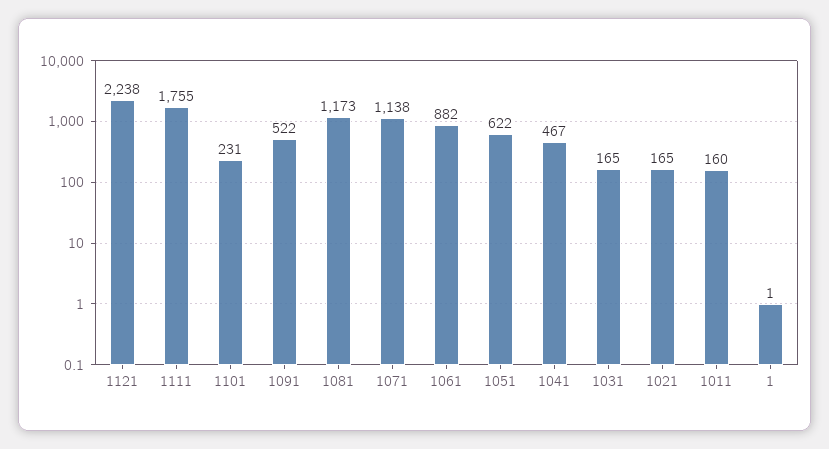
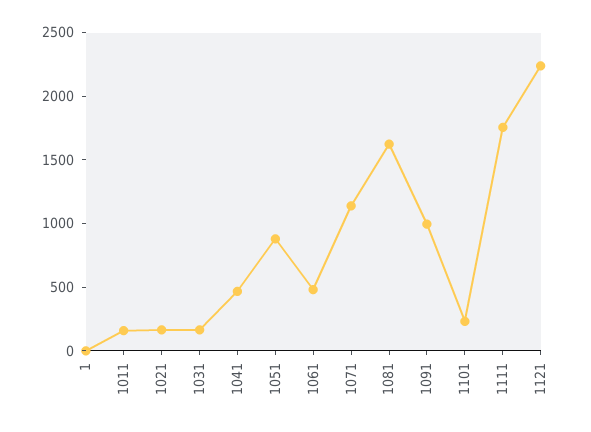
1091: 522 -> 1000
1081: 1173 -> 1600
1061: 882 -> 500
1051: 622 -> 900

